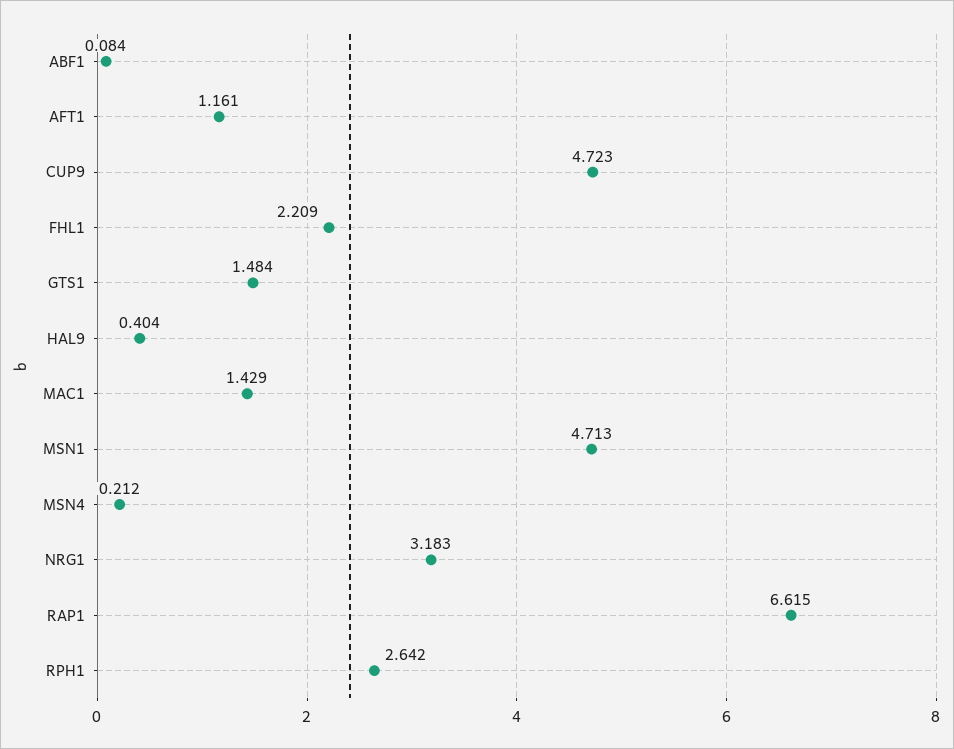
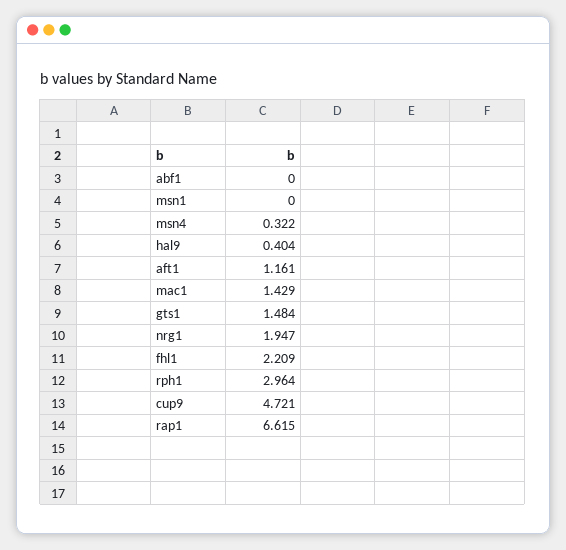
ABF1: 0.084 -> 0
CUP9: 4.723 -> 4.721
MSN1: 4.713 -> 0
MSN4: 0.212 -> 0.322
NRG1: 3.183 -> 1.947
RPH1: 2.642 -> 2.964

